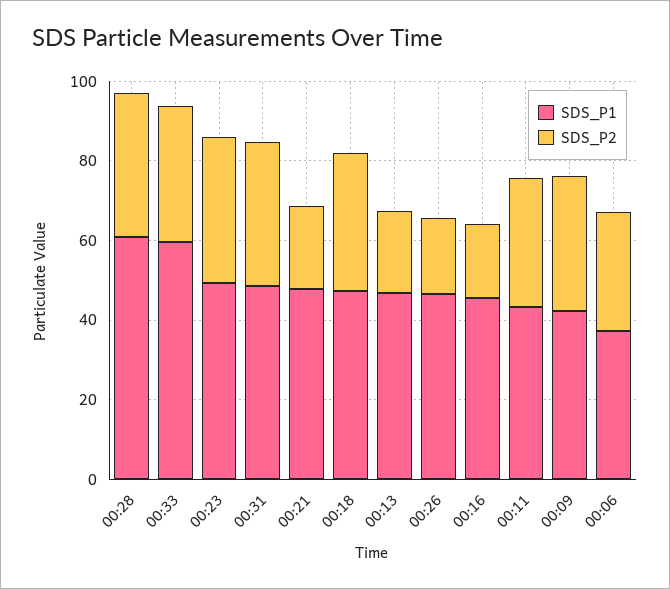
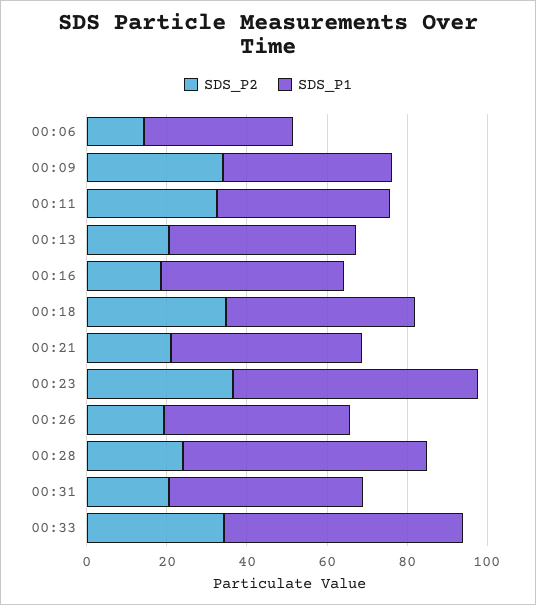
SDS_P2, 00:28: 35 -> 25
SDS_P1, 00:23: 50 -> 60
SDS_P2, 00:31: 35 -> 20
SDS_P2, 00:06: 30 -> 15

